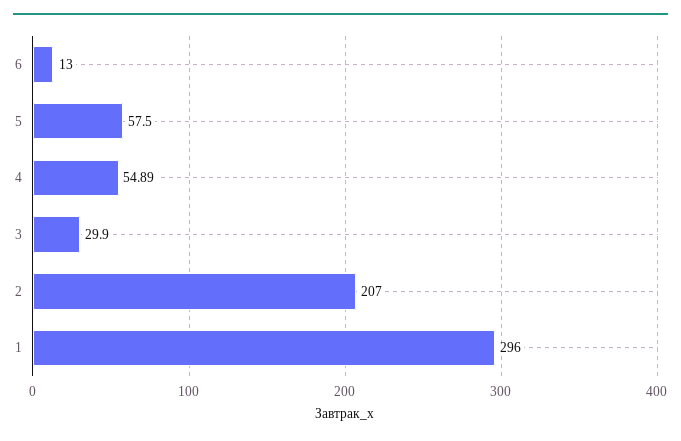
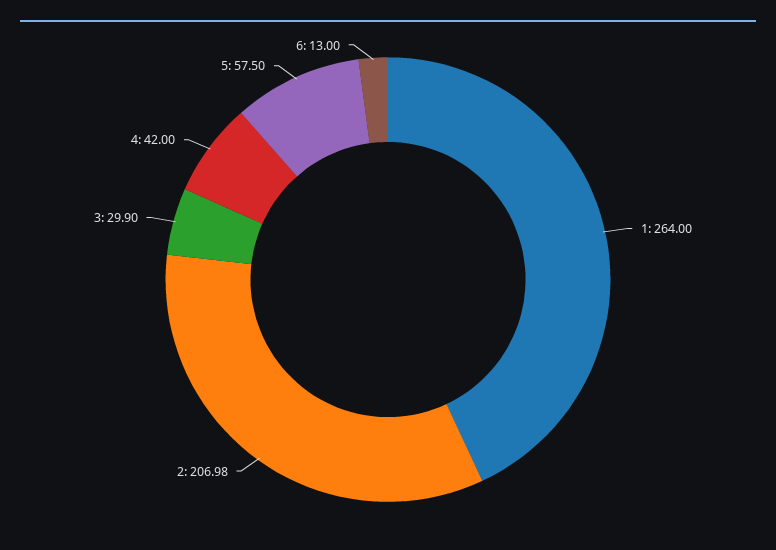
4: 54.89 -> 42
2: 207 -> 206.98
1: 296 -> 264

